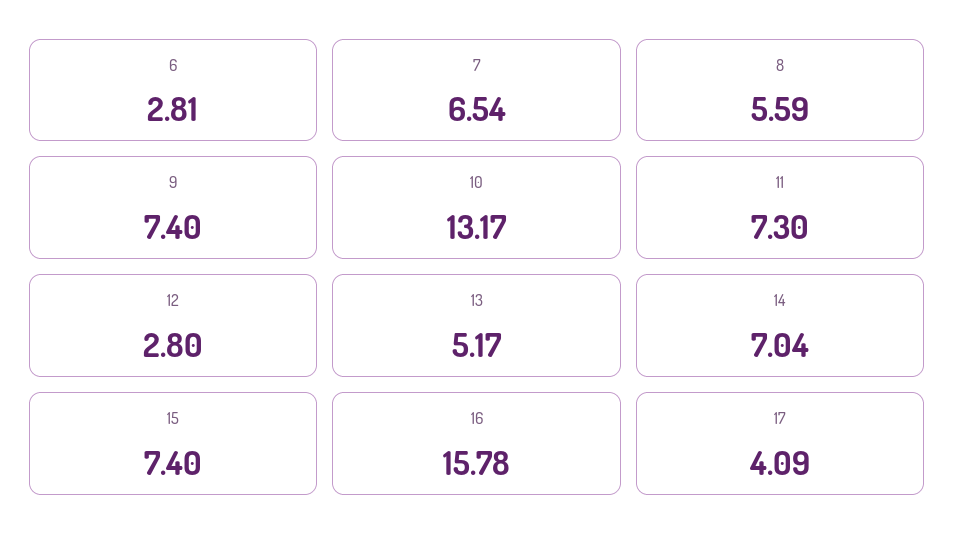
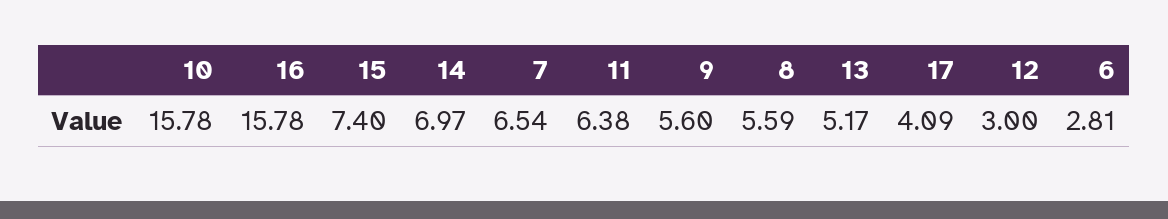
9: 7.4 -> 5.6
10: 13.17 -> 15.78
11: 7.3 -> 6.38
12: 2.8 -> 3
14: 7.04 -> 6.97

